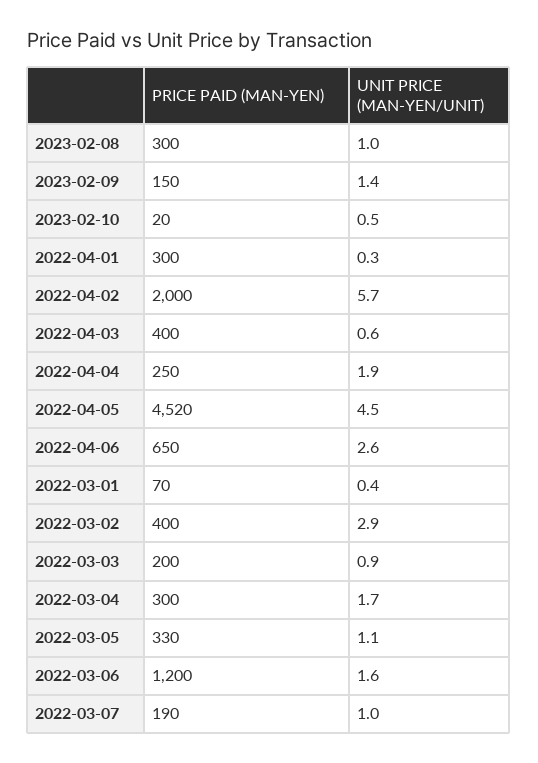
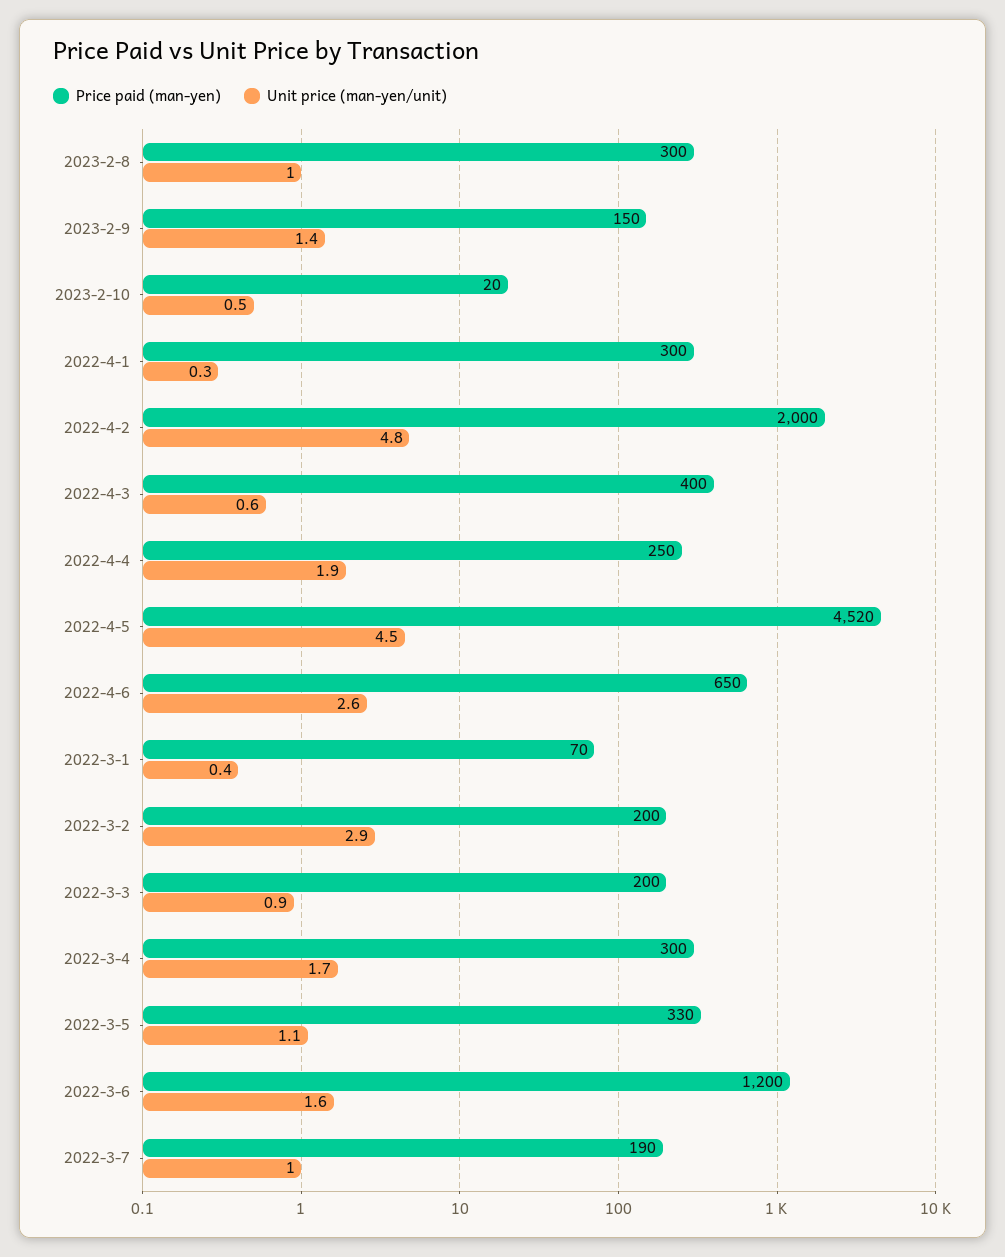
UNIT PRICE (MAN-YEN/UNIT), 2022-04-02: 5.7 -> 4.8
PRICE PAID (MAN-YEN), 2022-03-02: 400 -> 200

